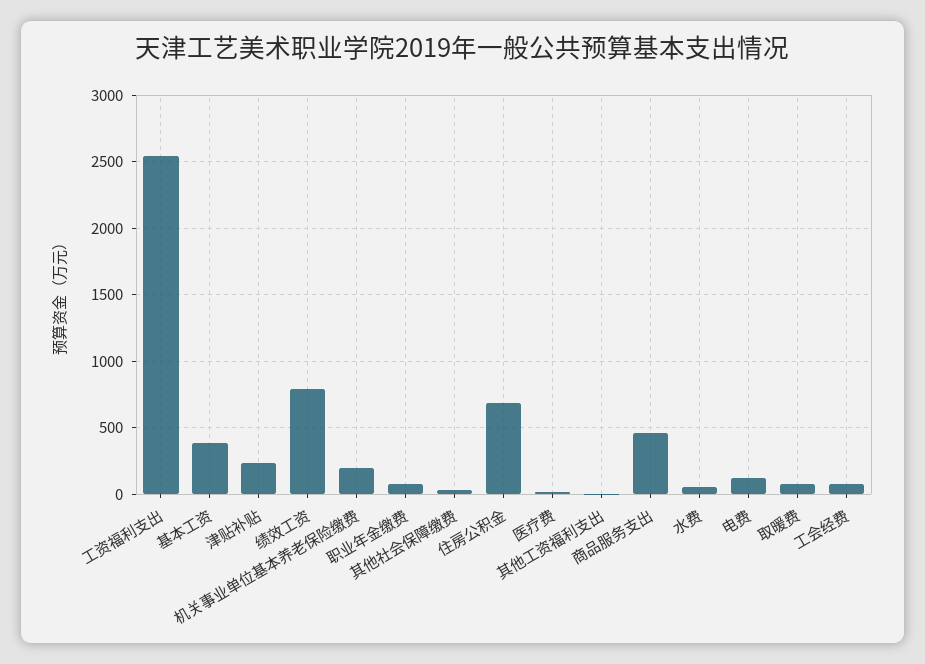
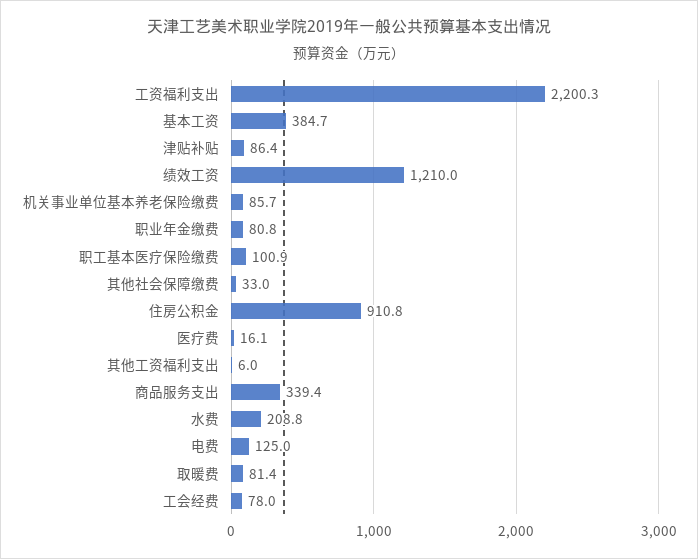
工资福利支出: 2550 -> 2200.3
津贴补贴: 250 -> 86.4
绩效工资: 800 -> 1210
机关事业单位基本养老保险缴费: 200 -> 85.7
住房公积金: 700 -> 910.8
商品服务支出: 450 -> 339.4
水费: 50 -> 208.8
职工基本医疗保险缴费: none -> 100.9

